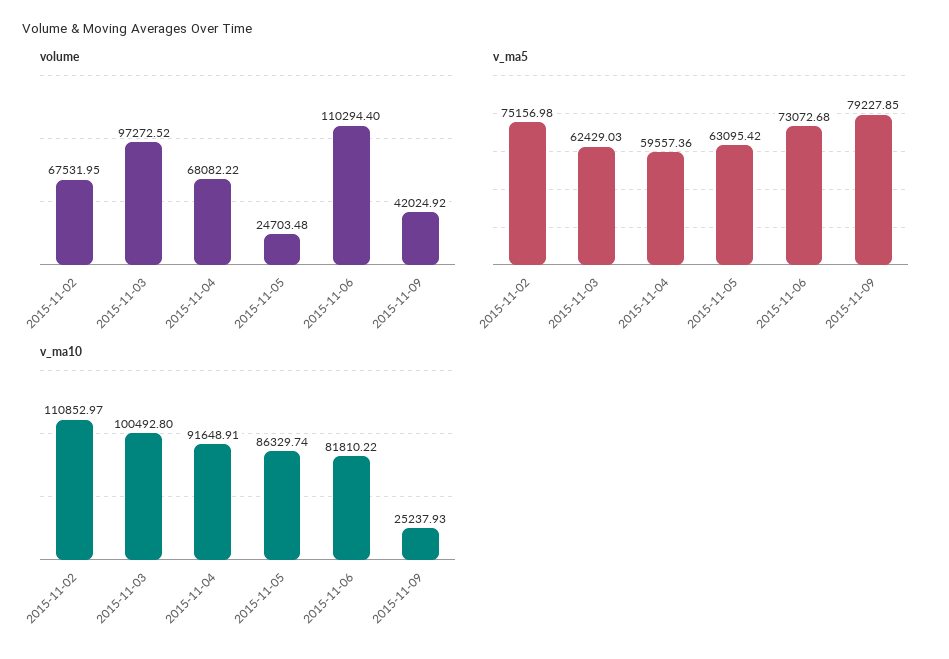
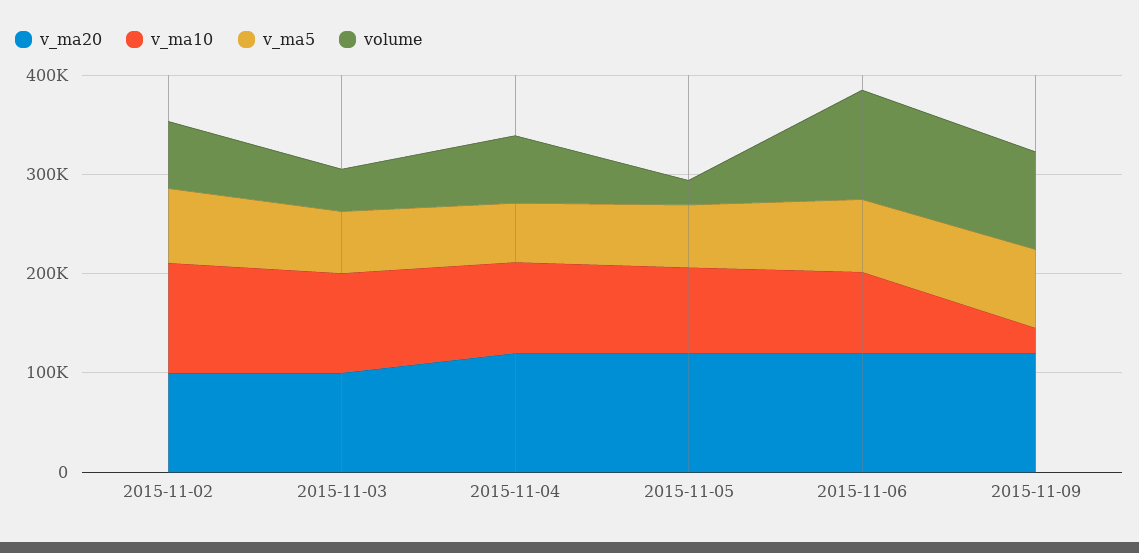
volume, 2015-11-03: 97272.52 -> 40000
volume, 2015-11-09: 42024.92 -> 100000
v_ma20, 2015-11-02: none -> 100000
v_ma20, 2015-11-03: none -> 100000
v_ma20, 2015-11-04: none -> 120000
v_ma20, 2015-11-05: none -> 120000
v_ma20, 2015-11-06: none -> 120000
v_ma20, 2015-11-09: none -> 120000

